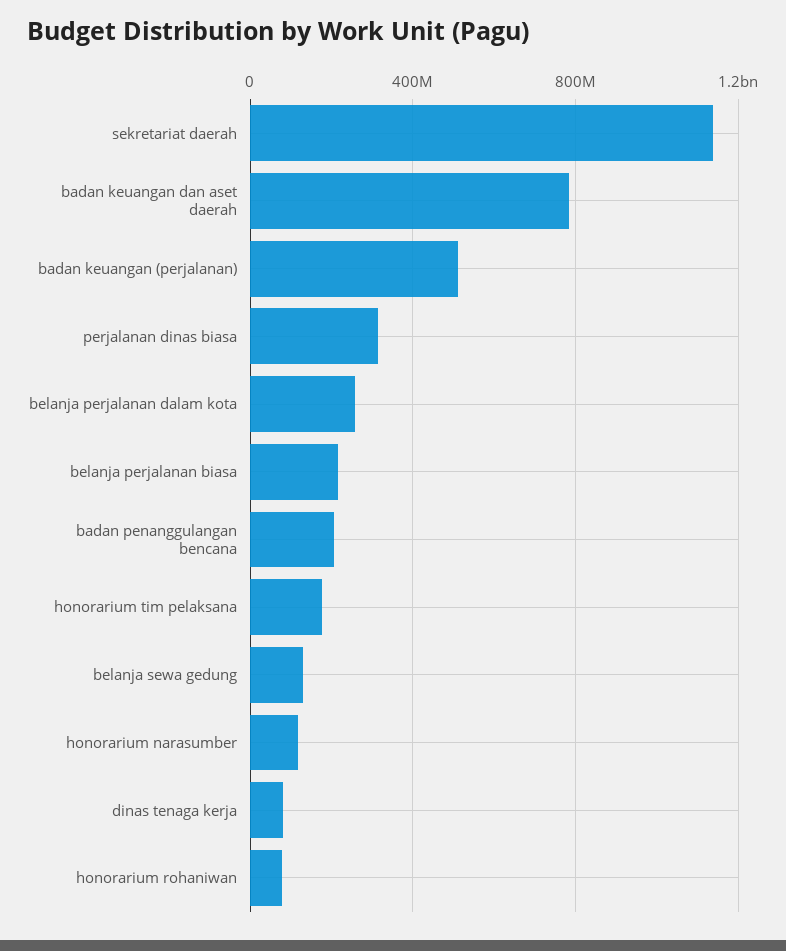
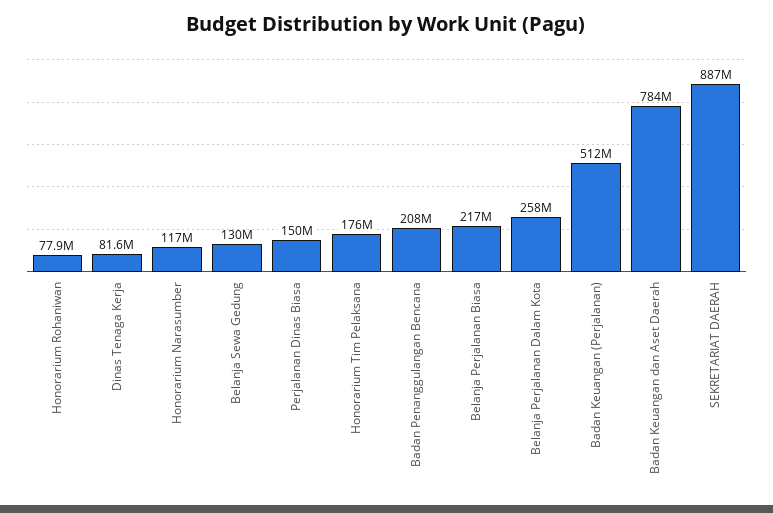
sekretariat daerah: 1150000000 -> 887000000
perjalanan dinas biasa: 300000000 -> 150000000

